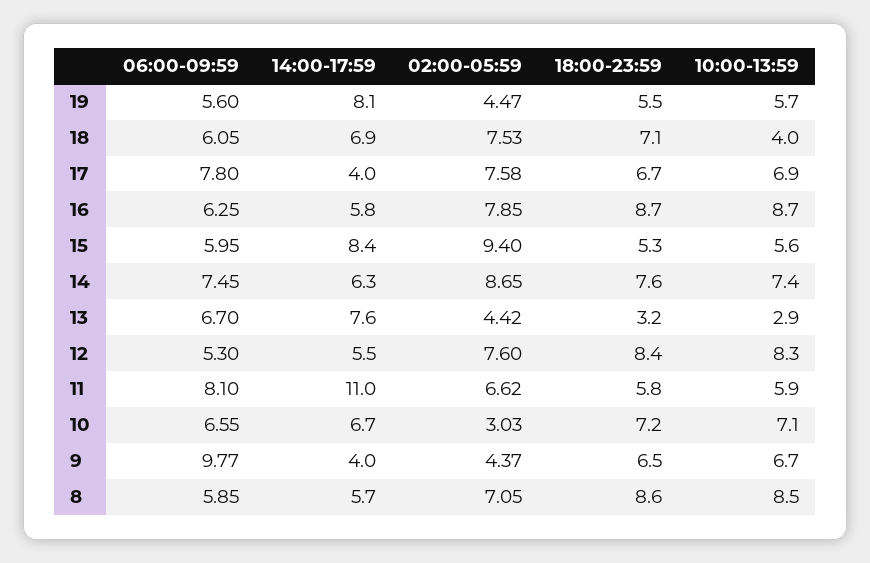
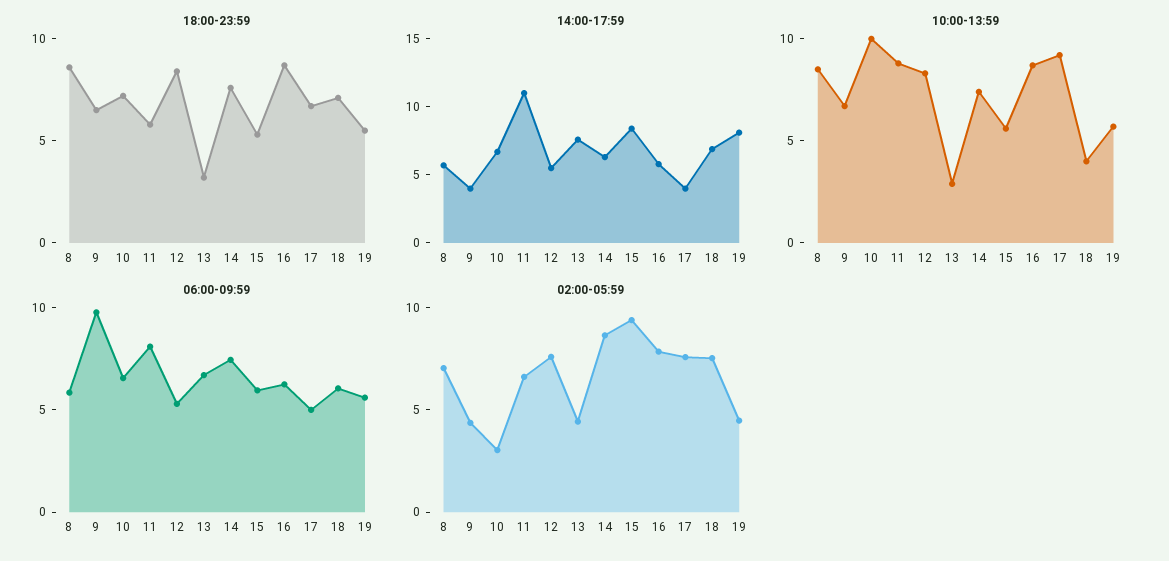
06:00-09:59, 17: 7.8 -> 5
10:00-13:59, 17: 6.9 -> 9
10:00-13:59, 11: 5.9 -> 9
10:00-13:59, 10: 7.1 -> 10

